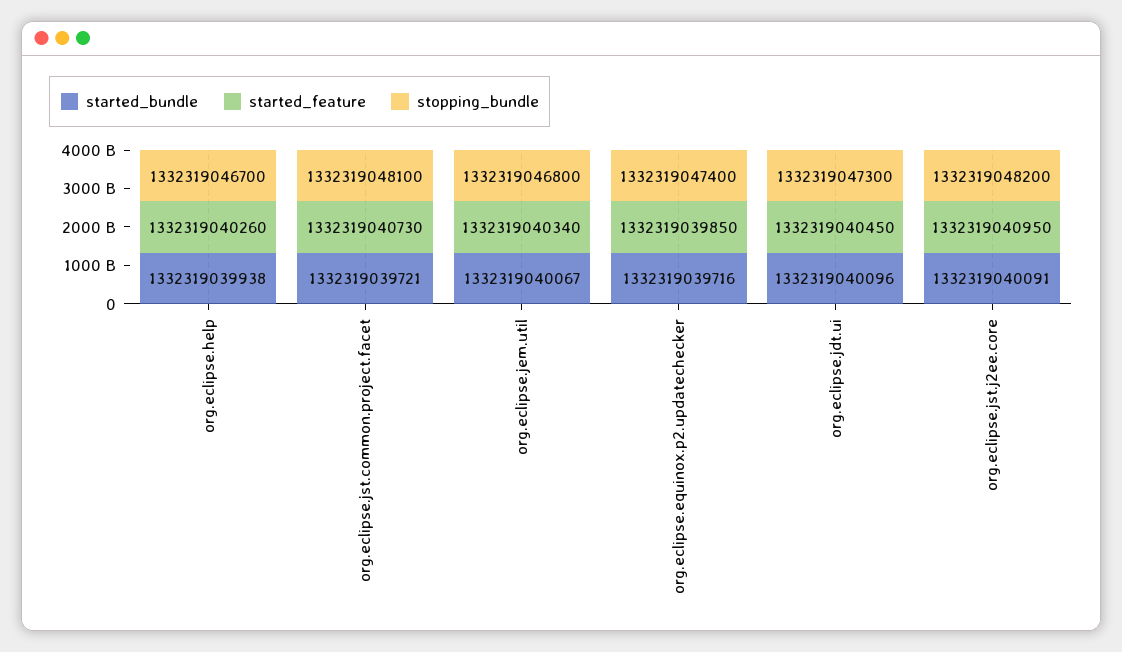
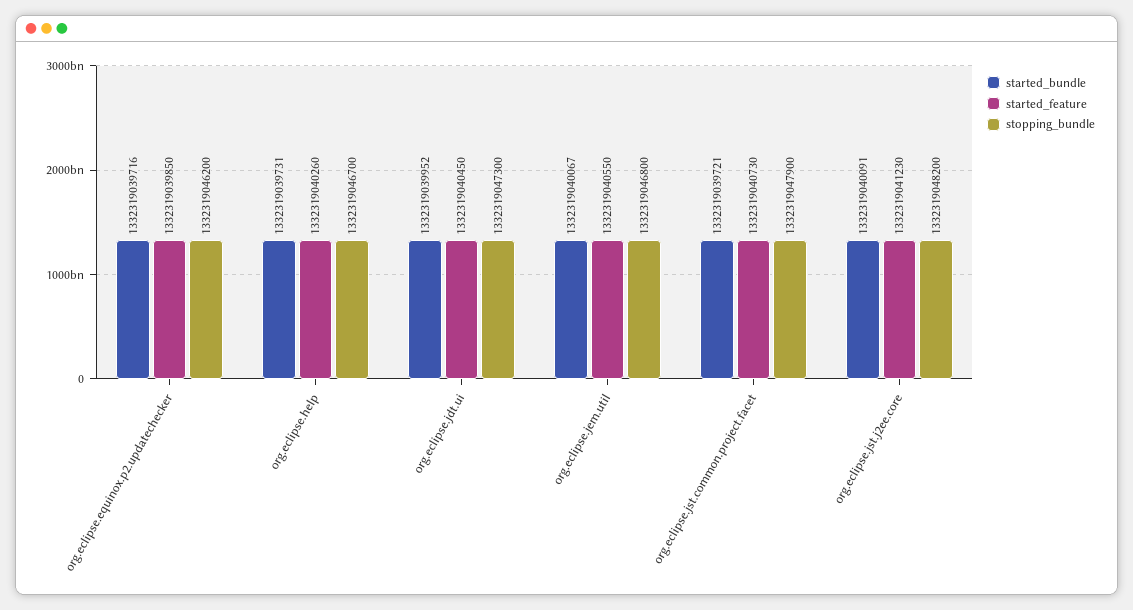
started_bundle, org.eclipse.help: 1332319039938 -> 1332319039731
stopping_bundle, org.eclipse.jst.common.project.facet: 1332319048100 -> 1332319047900
started_feature, org.eclipse.jem.util: 1332319040340 -> 1332319040550
stopping_bundle, org.eclipse.equinox.p2.updatechecker: 1332319047400 -> 1332319046200
started_bundle, org.eclipse.jdt.ui: 1332319040096 -> 1332319039952
started_feature, org.eclipse.jst.j2ee.core: 1332319040950 -> 1332319041230

